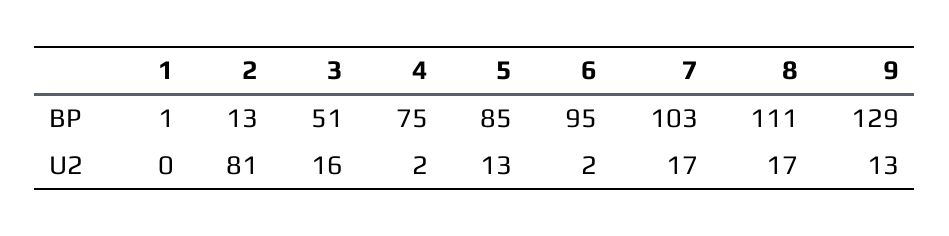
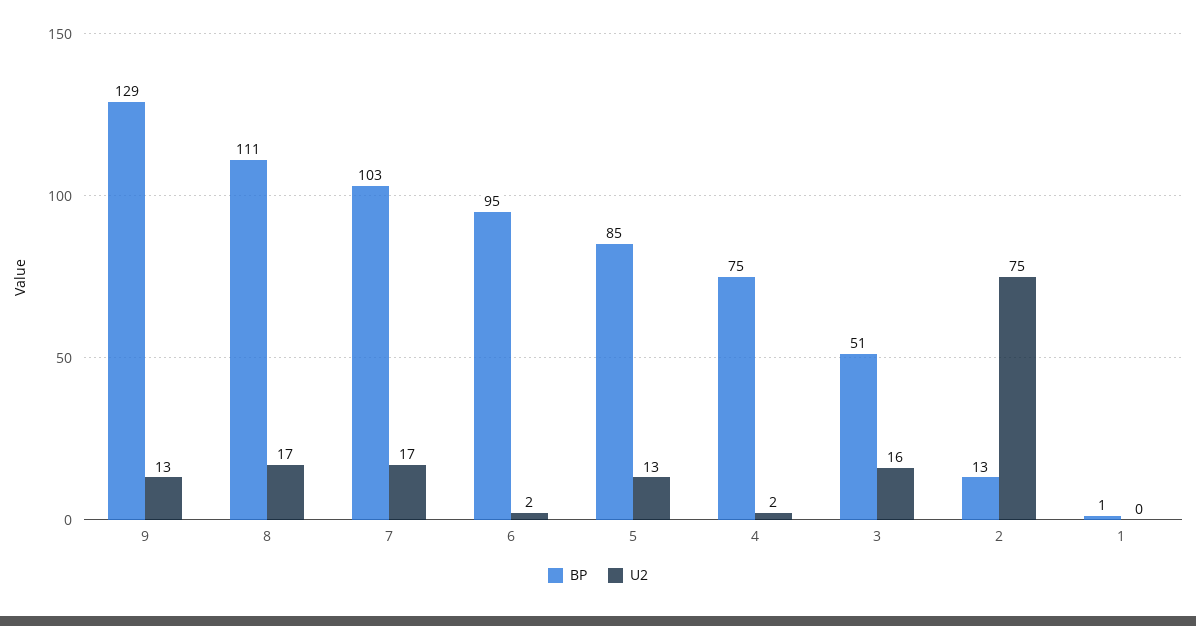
U2, 2: 81 -> 75

